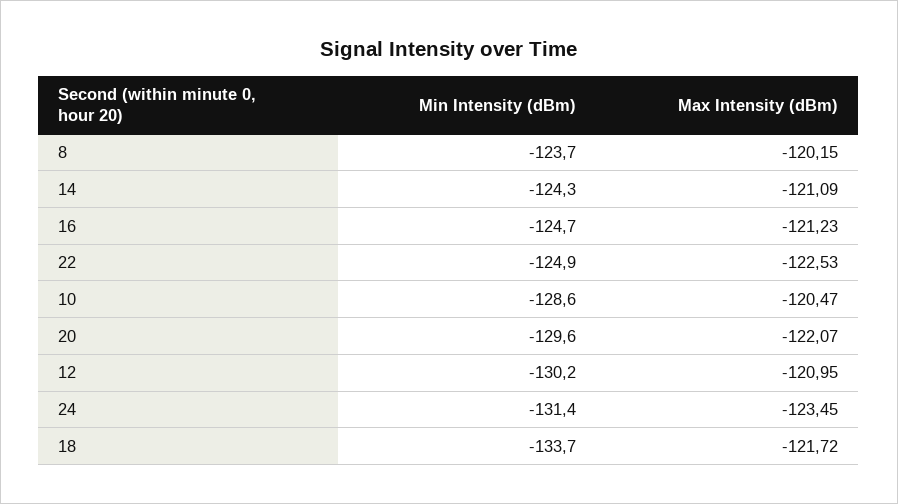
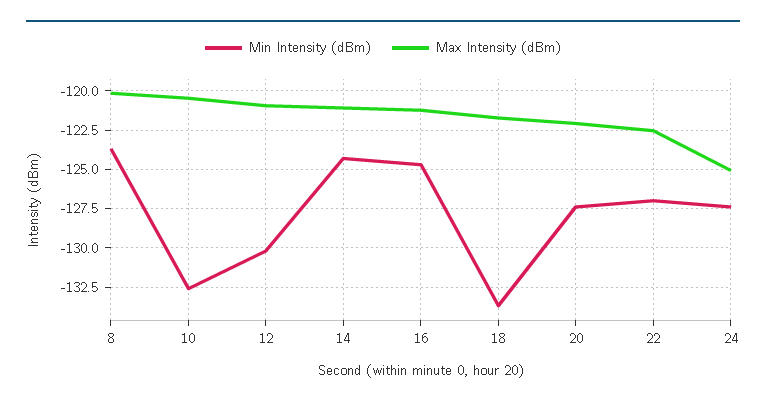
Min Intensity (dBm), 22: -124.9 -> -127
Min Intensity (dBm), 10: -128.6 -> -132.5
Min Intensity (dBm), 20: -129.6 -> -127.5
Min Intensity (dBm), 24: -131.4 -> -127.5
Max Intensity (dBm), 24: -123.45 -> -125

